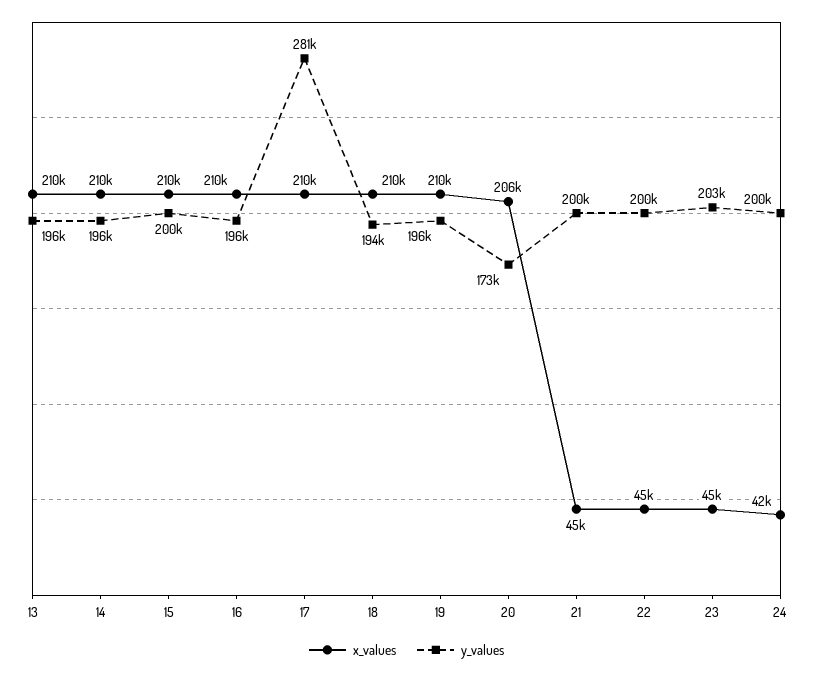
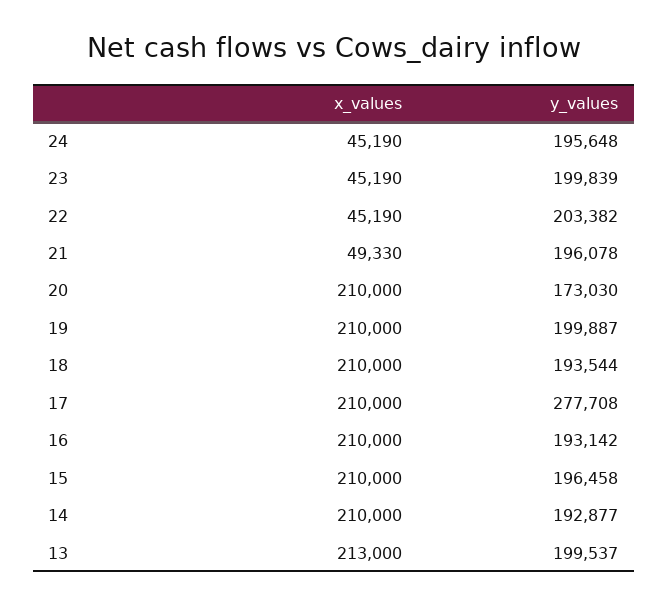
x_values, 13: 210000 -> 213000
y_values, 13: 196000 -> 199537
y_values, 14: 196000 -> 192877
y_values, 15: 200000 -> 196458
y_values, 16: 196000 -> 193142
y_values, 17: 281000 -> 277708
y_values, 19: 196000 -> 199887
x_values, 20: 206000 -> 210000
x_values, 21: 45000 -> 49330
y_values, 21: 200000 -> 196078
y_values, 22: 200000 -> 203382
y_values, 23: 203000 -> 199839
x_values, 24: 42000 -> 45190
y_values, 24: 200000 -> 195648

